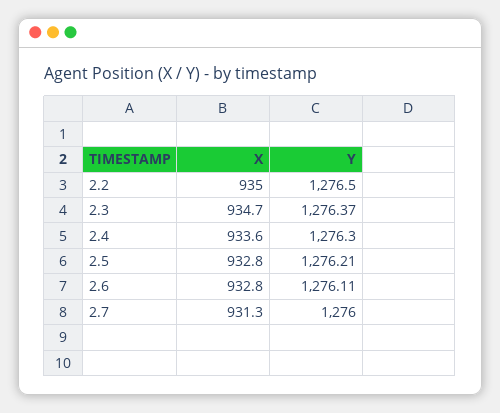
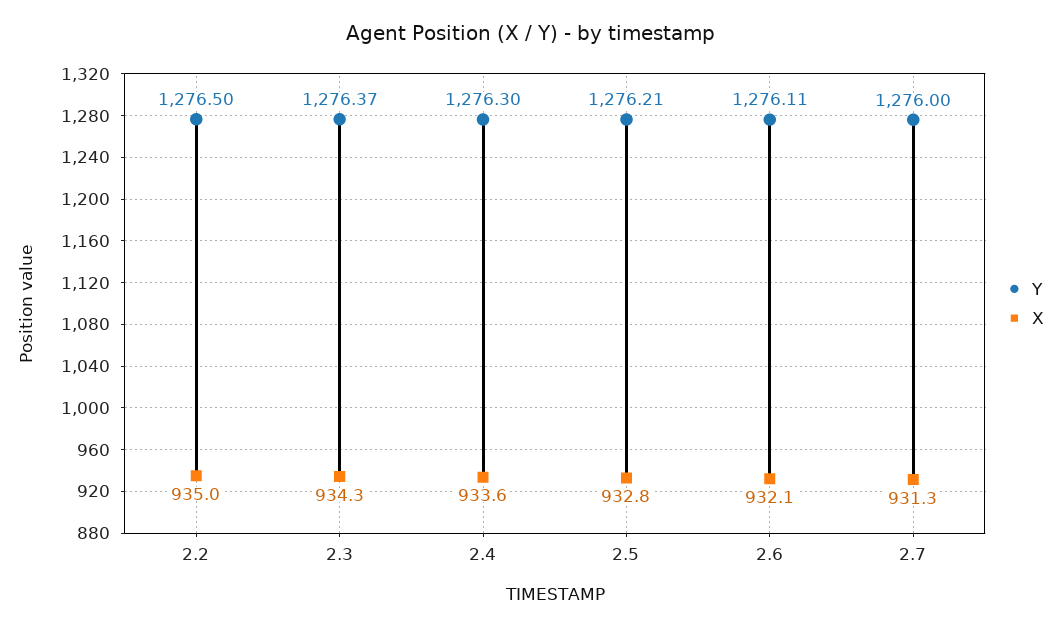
X, 2.3: 934.7 -> 934.3
X, 2.6: 932.8 -> 932.1

